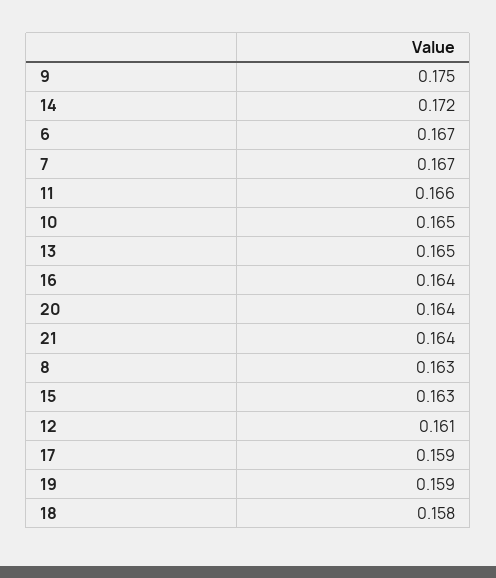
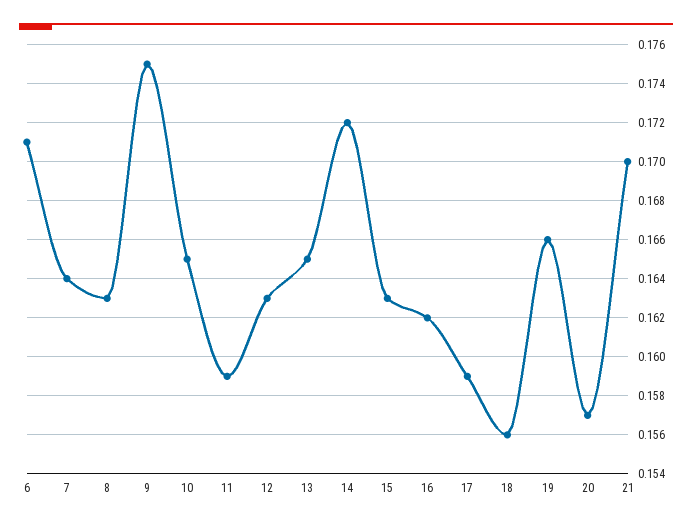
6: 0.167 -> 0.171
7: 0.167 -> 0.164
11: 0.166 -> 0.159
16: 0.164 -> 0.162
20: 0.164 -> 0.157
21: 0.164 -> 0.17
12: 0.161 -> 0.163
19: 0.159 -> 0.166
18: 0.158 -> 0.156

